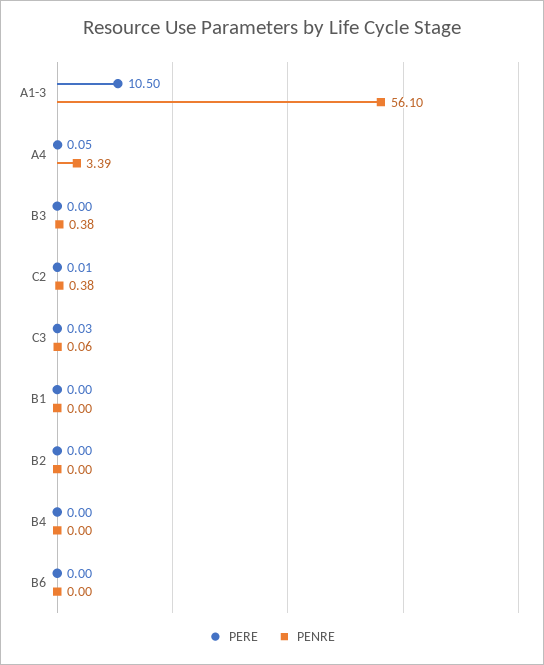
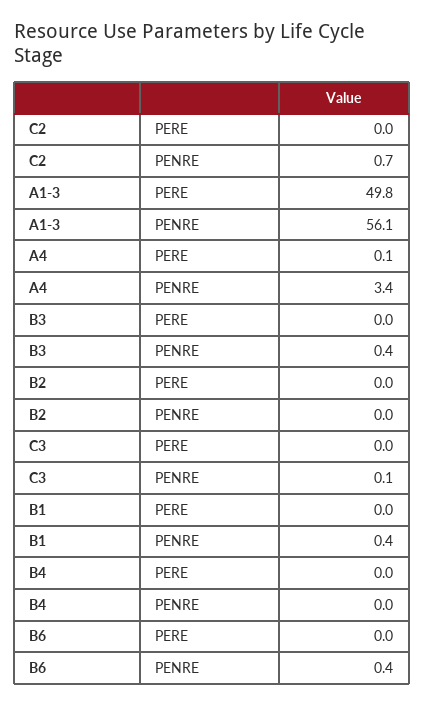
PERE, A1-3: 10.5 -> 49.8
PENRE, C2: 0.38 -> 0.7
PENRE, B1: 0 -> 0.4
PENRE, B6: 0 -> 0.4

